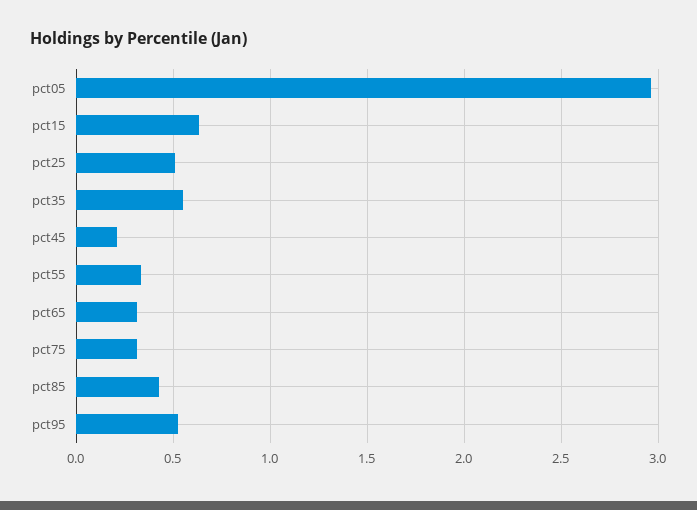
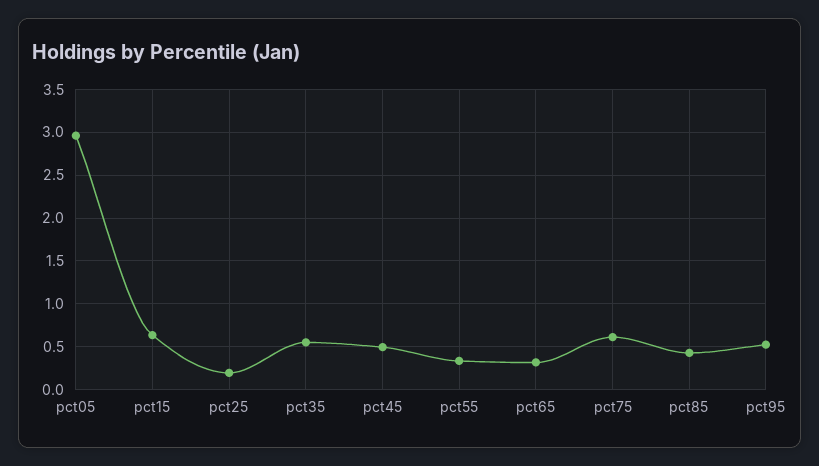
pct25: 0.5 -> 0.2
pct45: 0.2 -> 0.5
pct75: 0.3 -> 0.6

